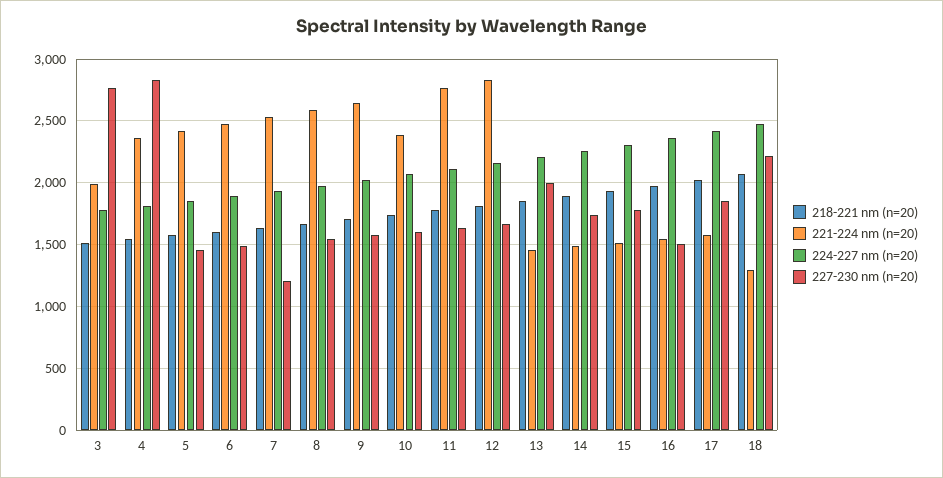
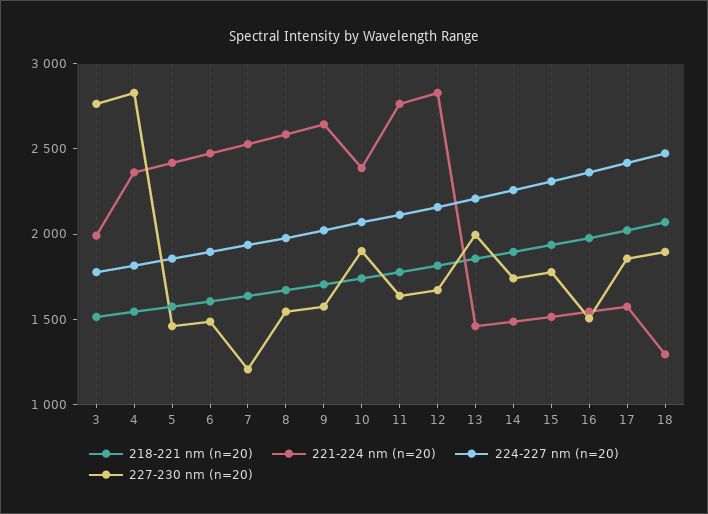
227-230 nm (n=20), 10: 1600 -> 1900
227-230 nm (n=20), 18: 2200 -> 1900

